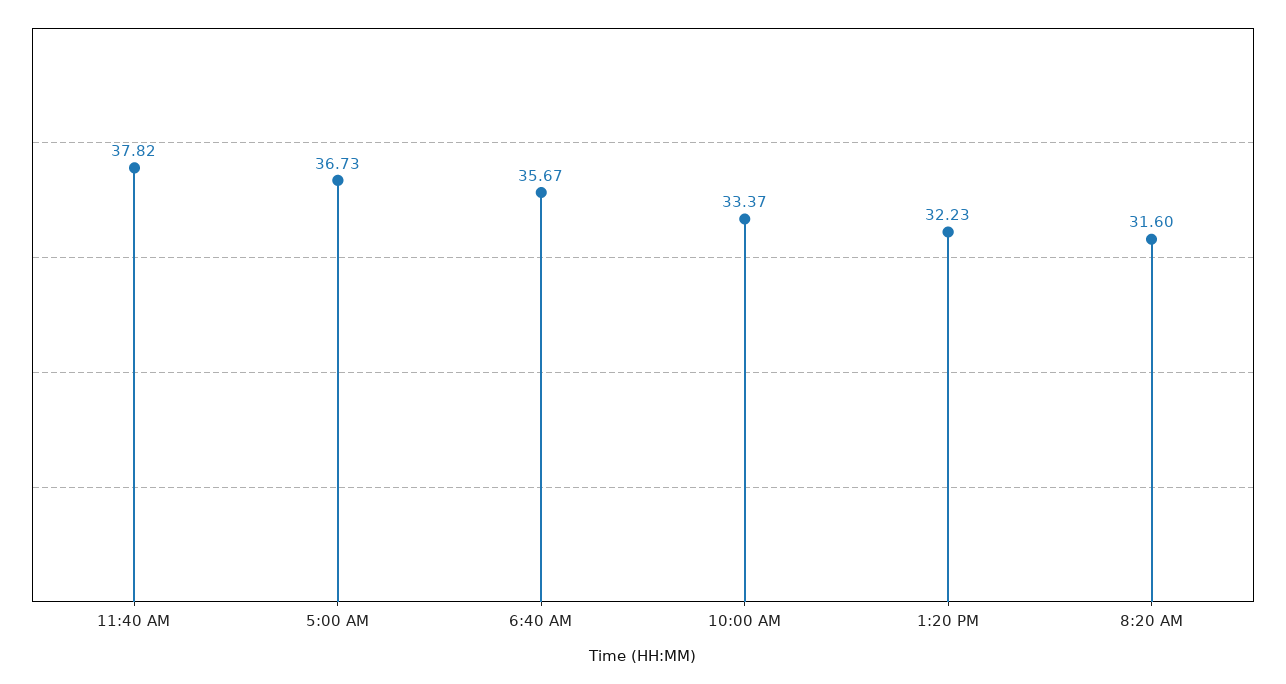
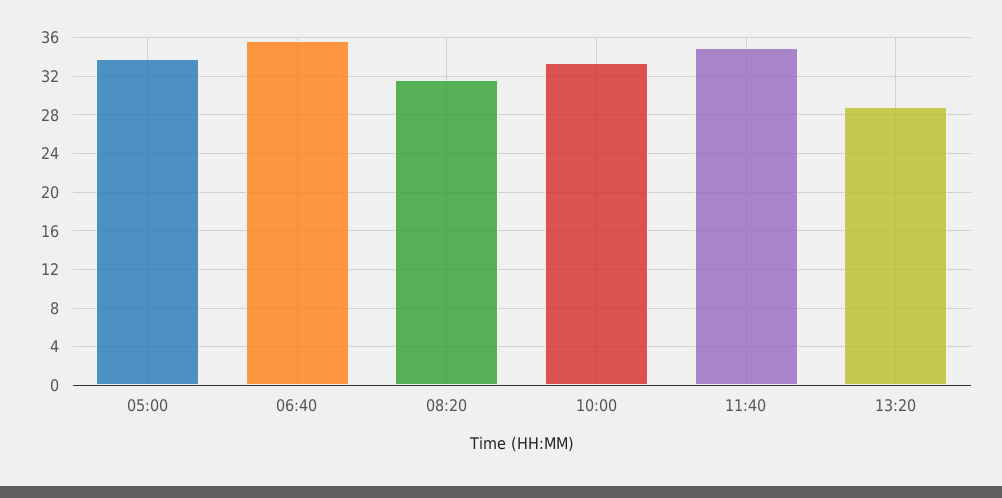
11:40 AM: 37.82 -> 35
5:00 AM: 36.73 -> 34
1:20 PM: 32.23 -> 29

